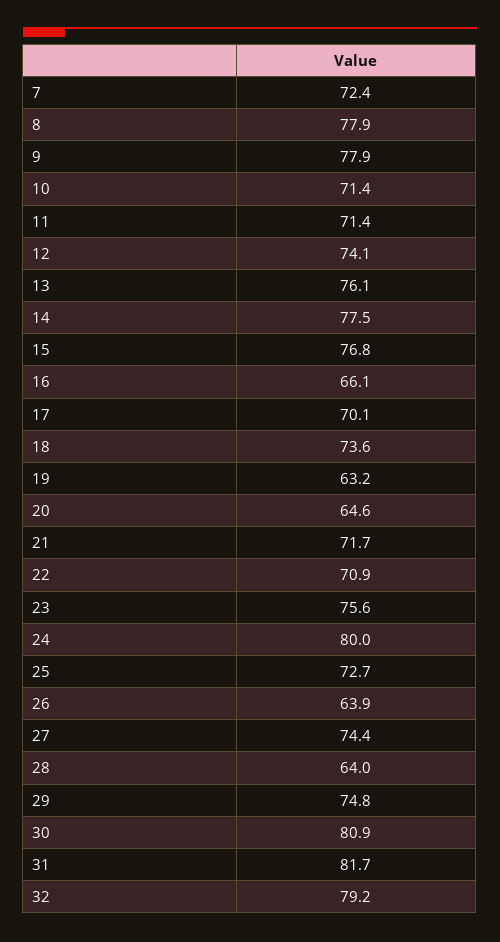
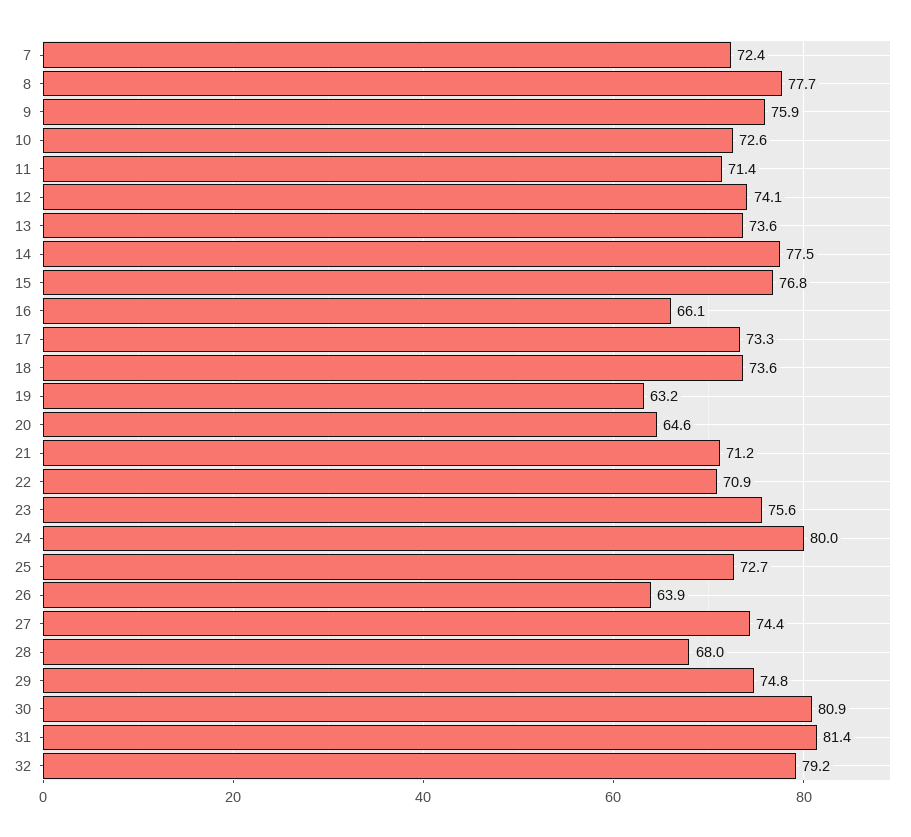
8: 77.9 -> 77.7
9: 77.9 -> 75.9
10: 71.4 -> 72.6
13: 76.1 -> 73.6
17: 70.1 -> 73.3
21: 71.7 -> 71.2
28: 64 -> 68
31: 81.7 -> 81.4

